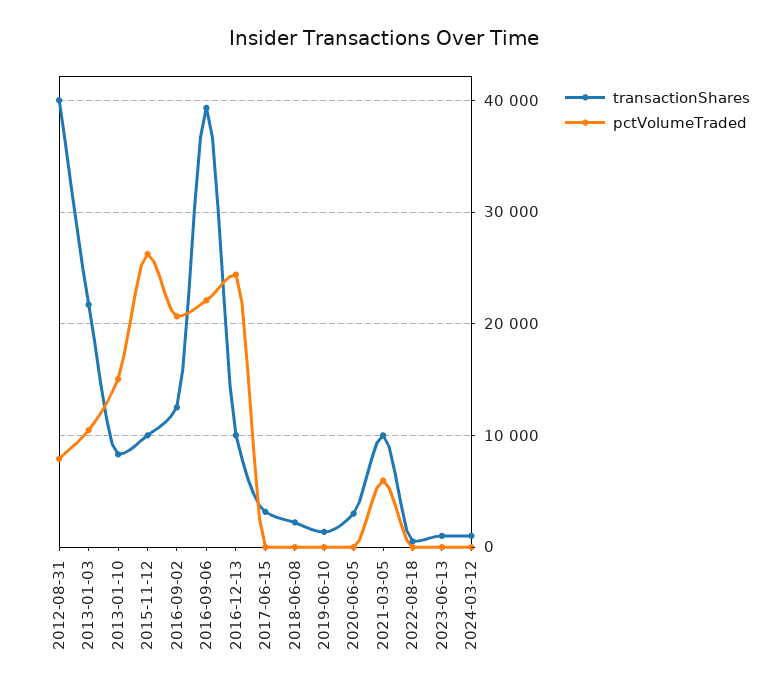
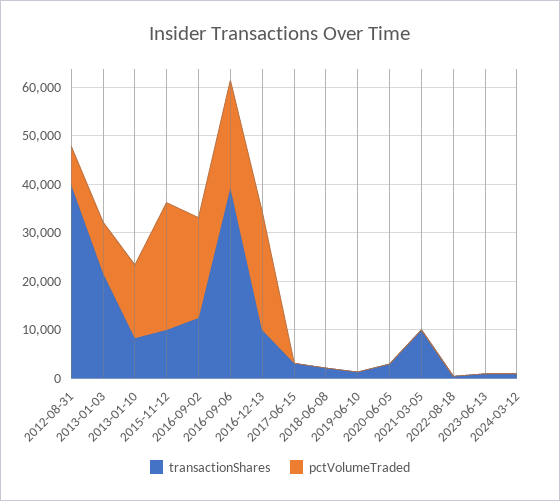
pctVolumeTraded, 2021-03-05: 6000 -> 0

